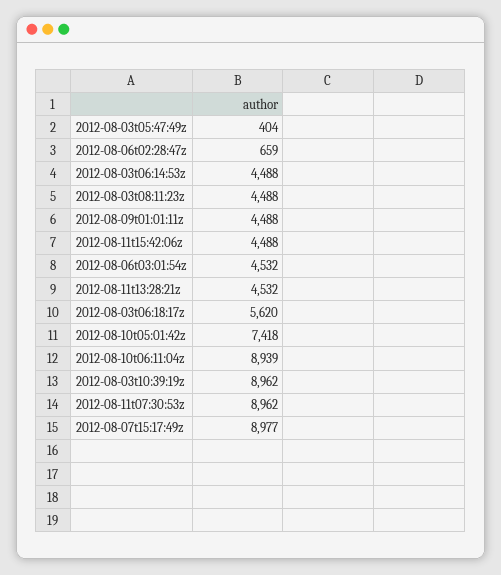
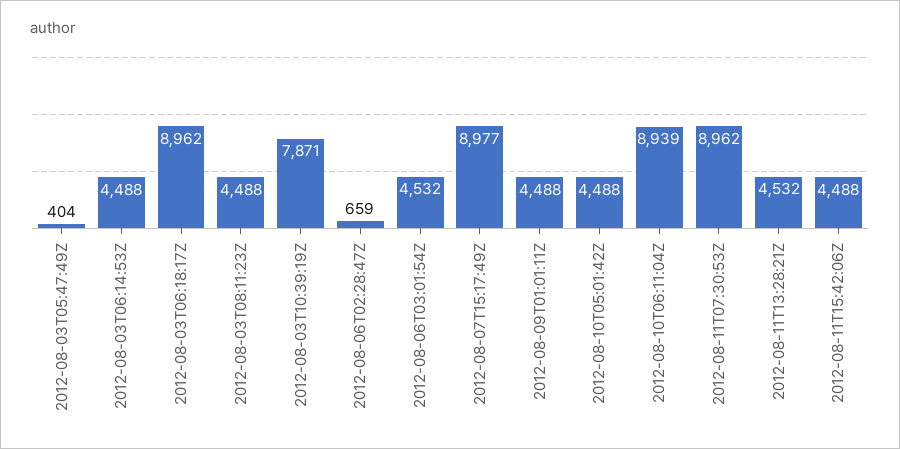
2012-08-03t06:18:17z: 5620 -> 8962
2012-08-10t05:01:42z: 7418 -> 4488
2012-08-03t10:39:19z: 8962 -> 7871

